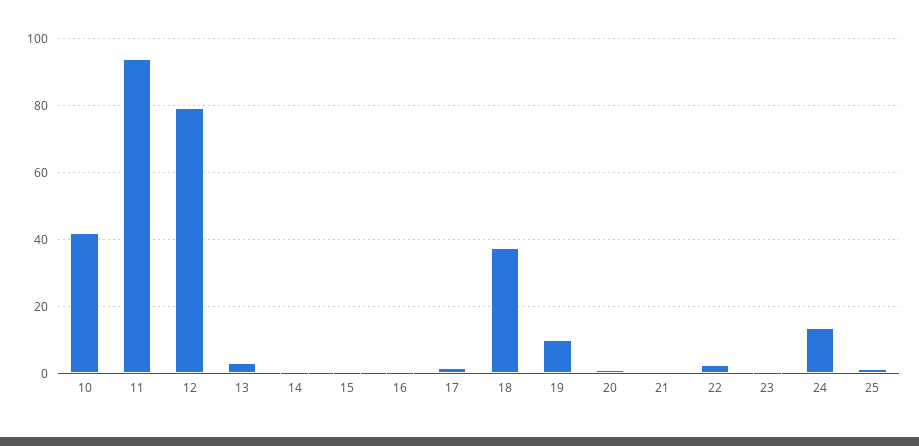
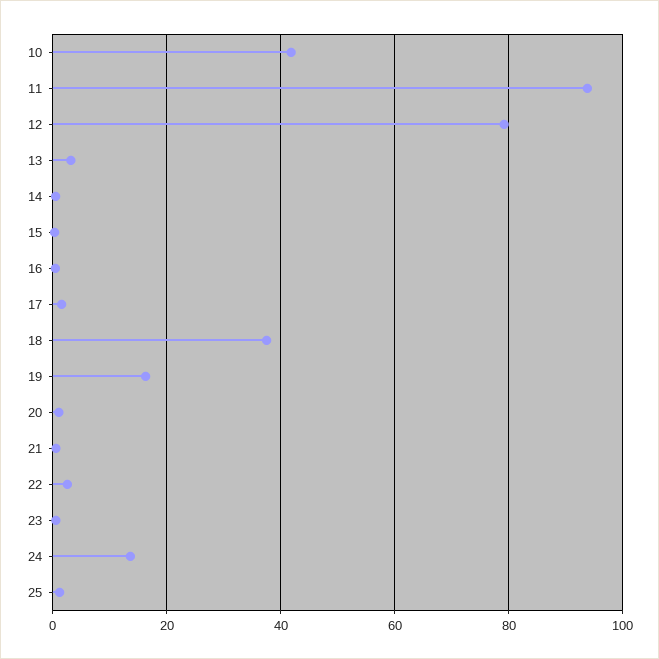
19: 10 -> 16

